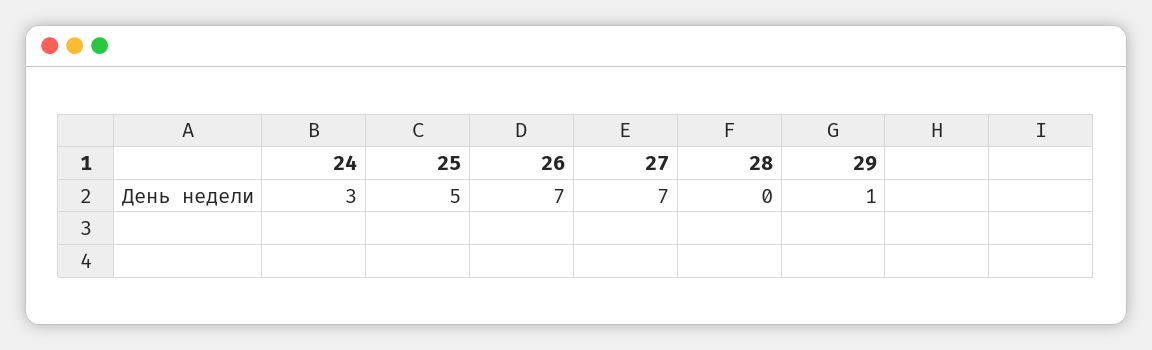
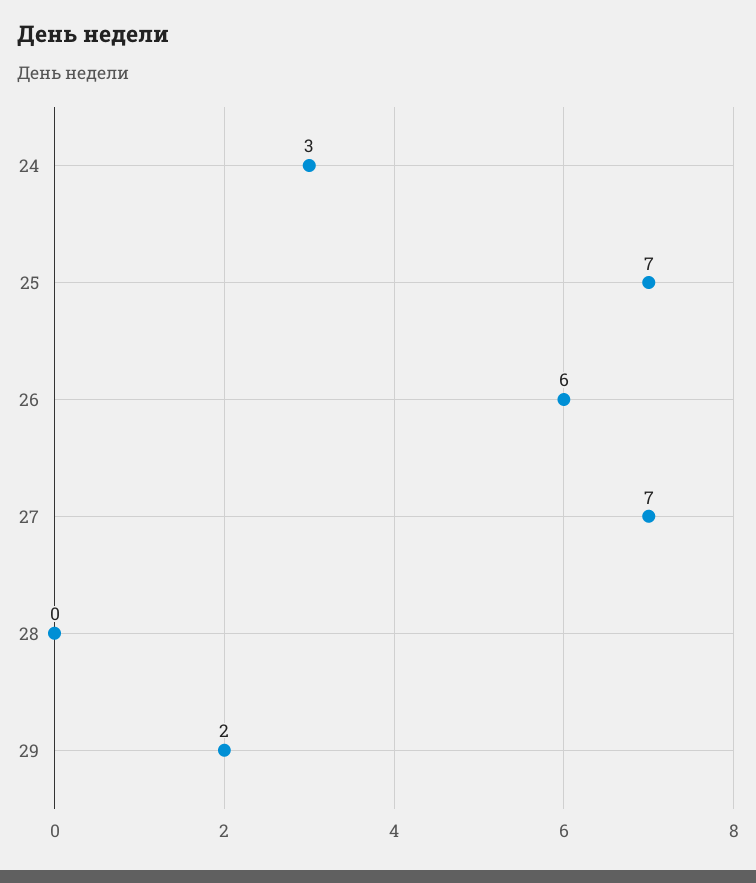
25: 5 -> 7
26: 7 -> 6
29: 1 -> 2

